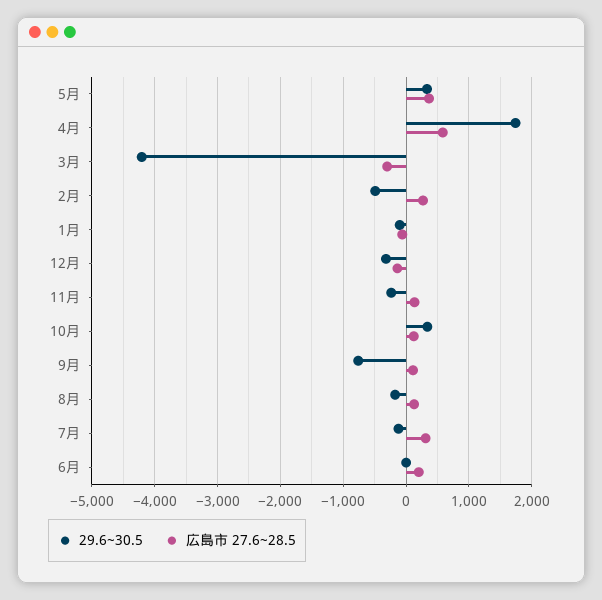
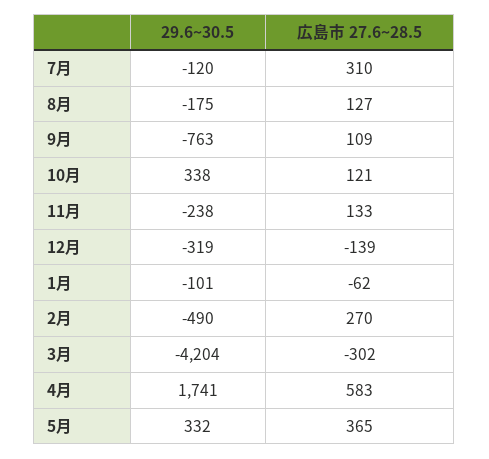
29.6~30.5, 6月: 0 -> none
広島市 27.6~28.5, 6月: 200 -> none

